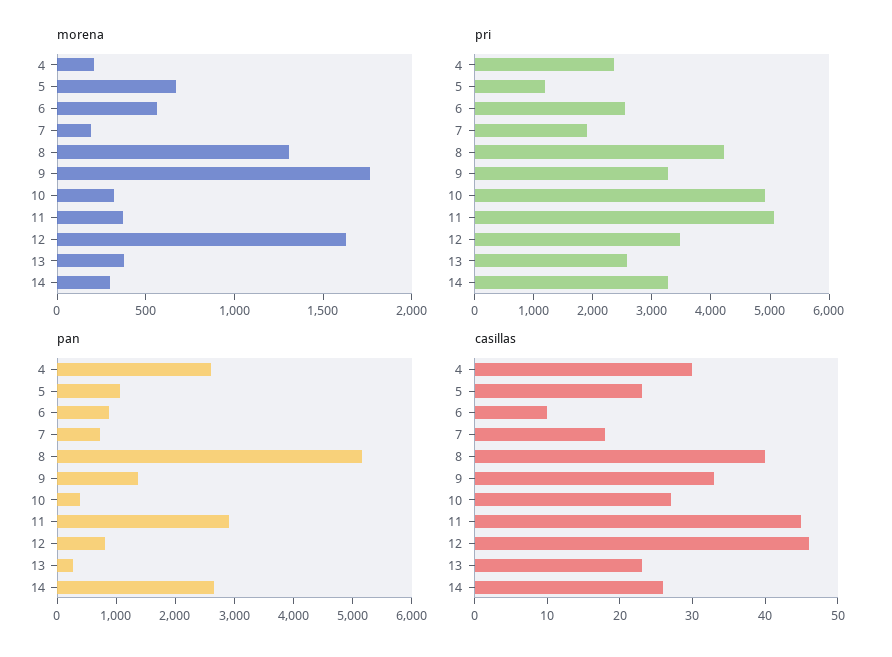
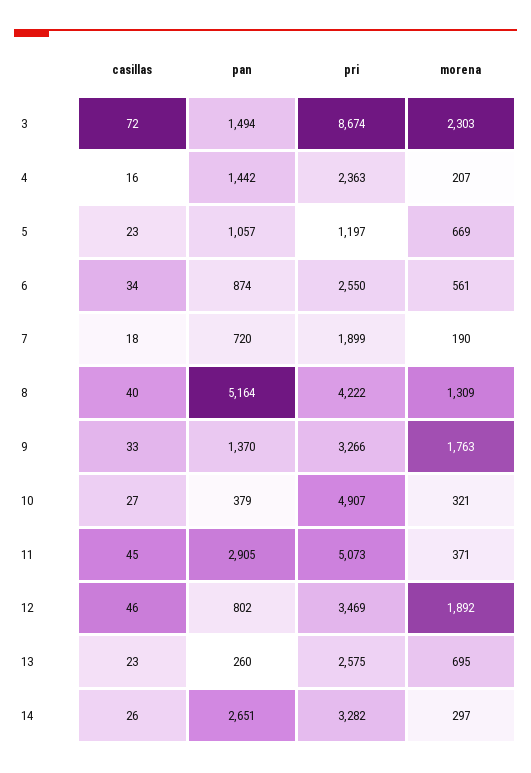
morena, 12: 1600 -> 1892
morena, 13: 400 -> 695
pan, 4: 2600 -> 1442
casillas, 4: 30 -> 16
casillas, 6: 10 -> 34
casillas, 3: none -> 72
pan, 3: none -> 1494
pri, 3: none -> 8674
morena, 3: none -> 2303

